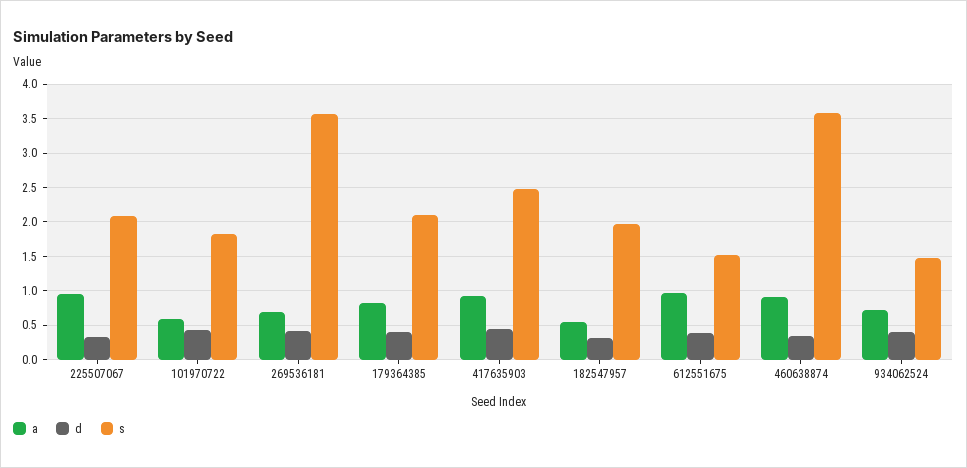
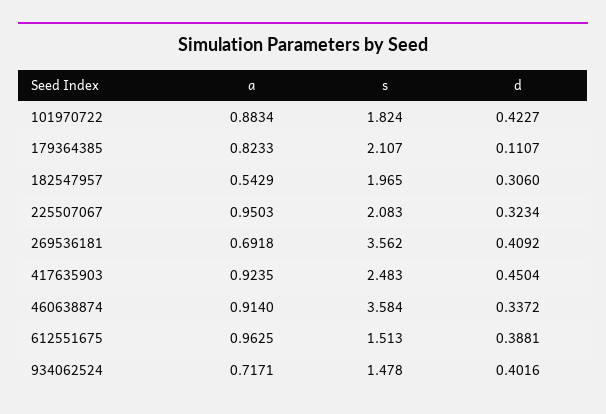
a, 101970722: 0.6 -> 0.8834
d, 179364385: 0.4 -> 0.1107

